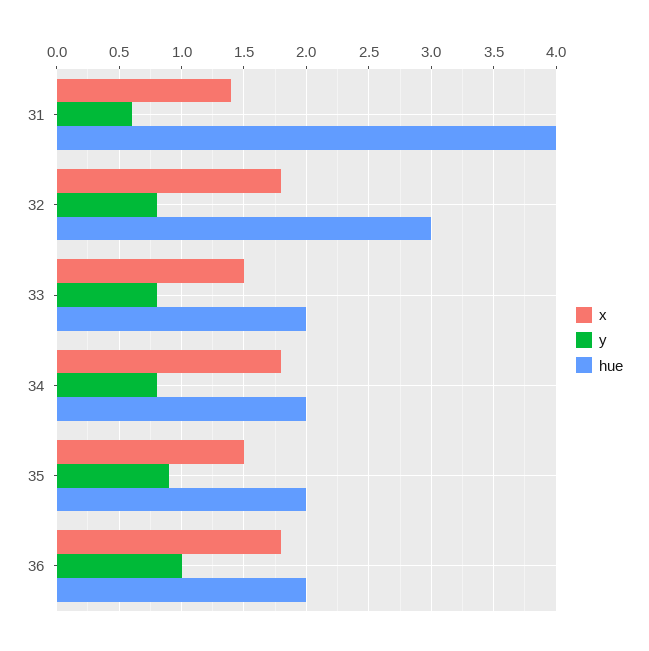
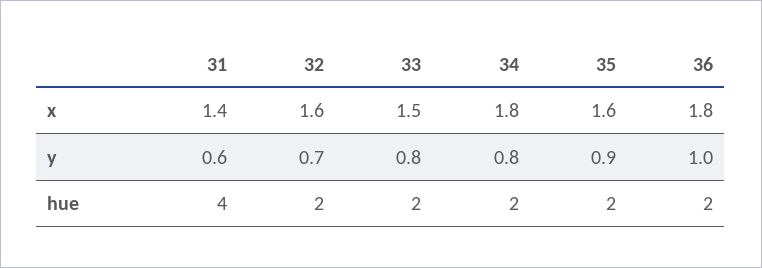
x, 32: 1.8 -> 1.6
y, 32: 0.8 -> 0.7
hue, 32: 3 -> 2
x, 35: 1.5 -> 1.6

